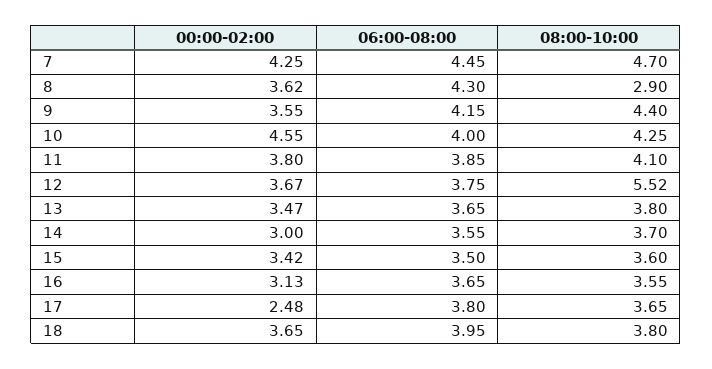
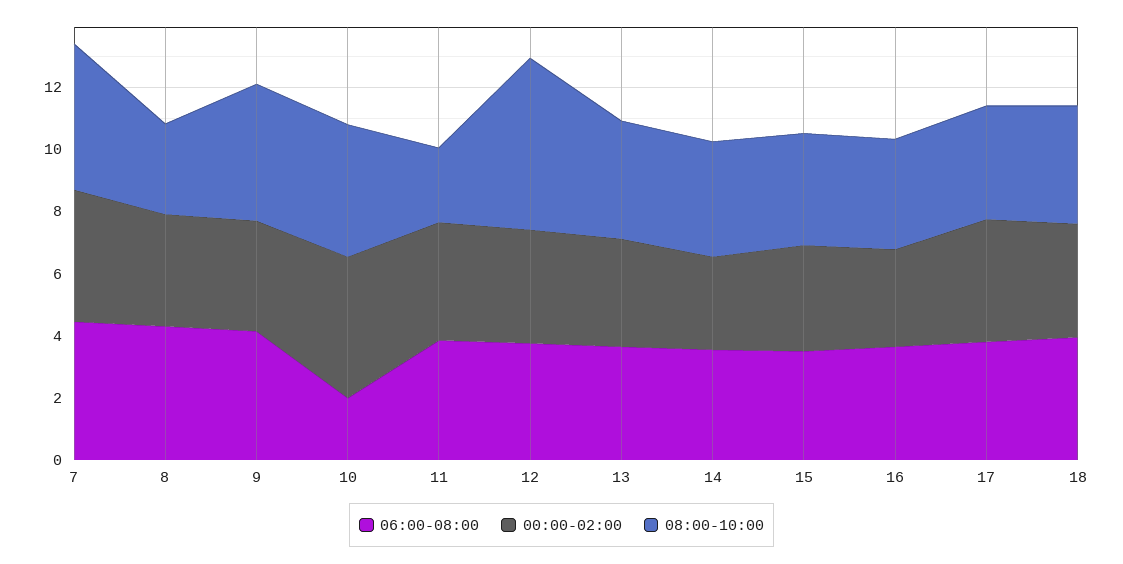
06:00-08:00, 10: 4 -> 2
08:00-10:00, 11: 4.1 -> 2.5
00:00-02:00, 17: 2.48 -> 4

